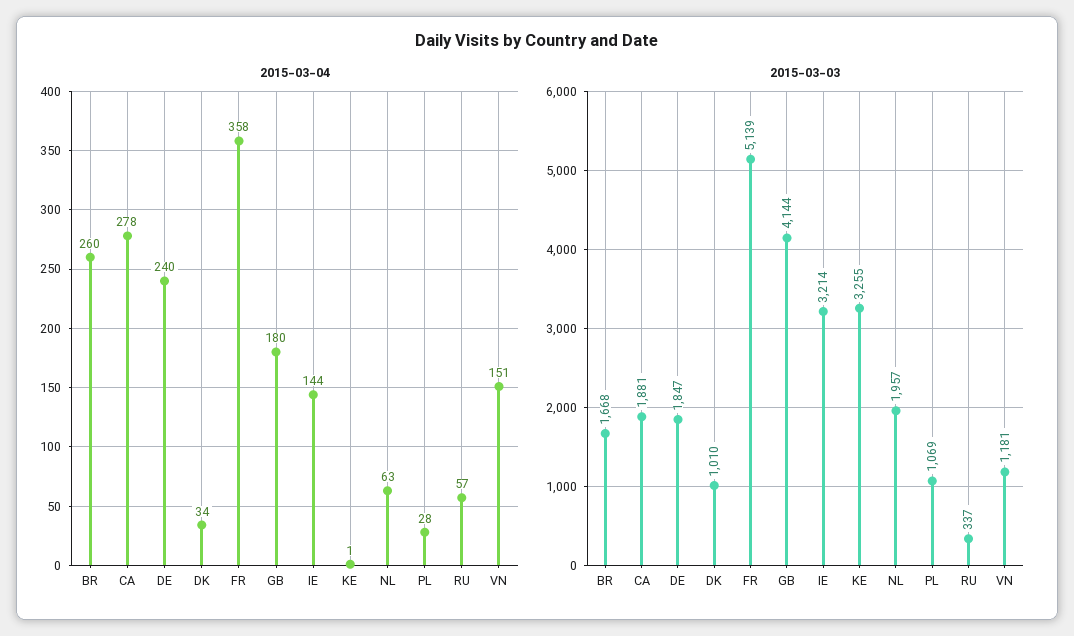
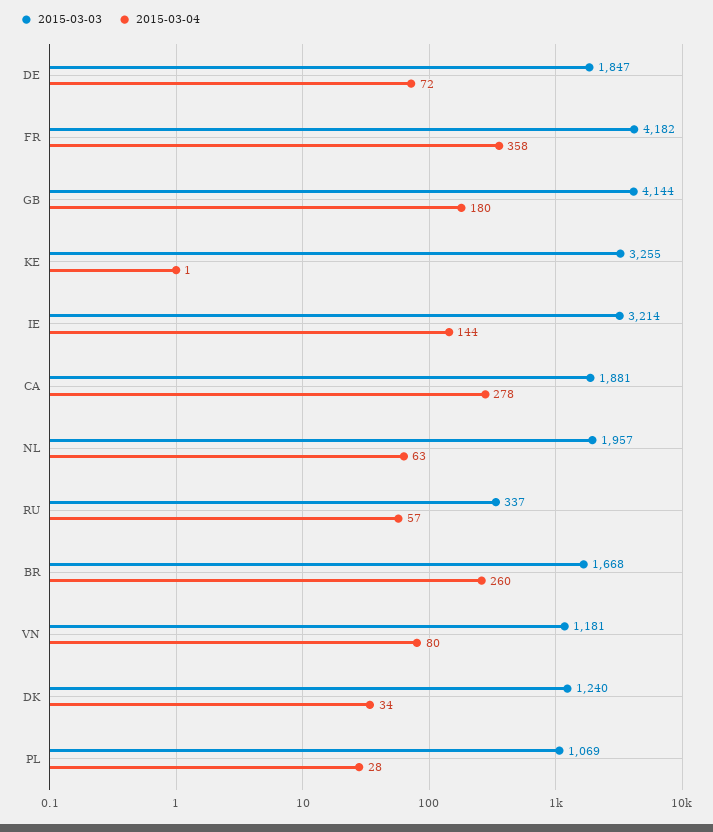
2015-03-04, DE: 240 -> 72
2015-03-04, VN: 151 -> 80
2015-03-03, DK: 1010 -> 1240
2015-03-03, FR: 5139 -> 4182

